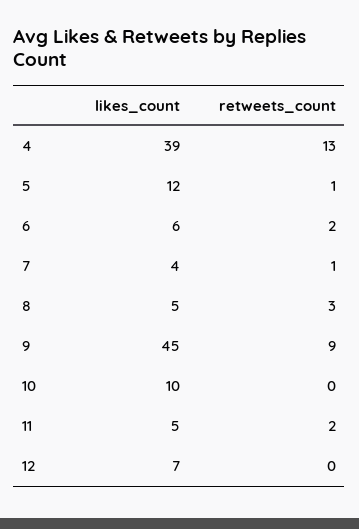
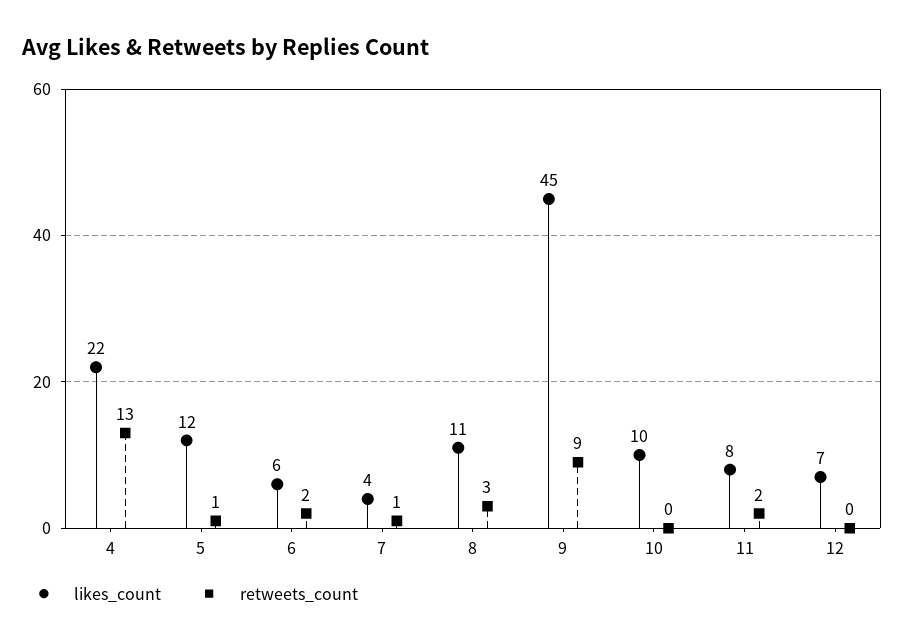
likes_count, 4: 39 -> 22
likes_count, 8: 5 -> 11
likes_count, 11: 5 -> 8

